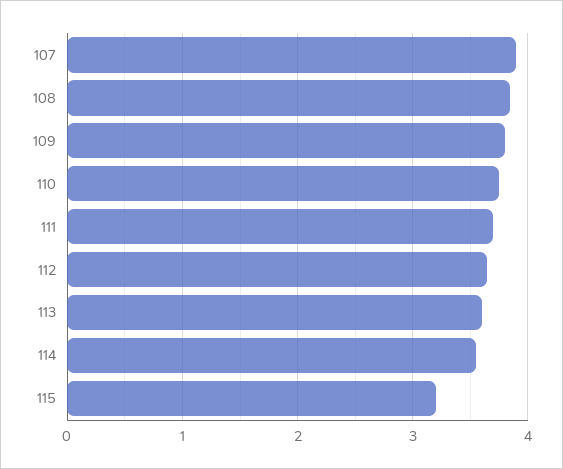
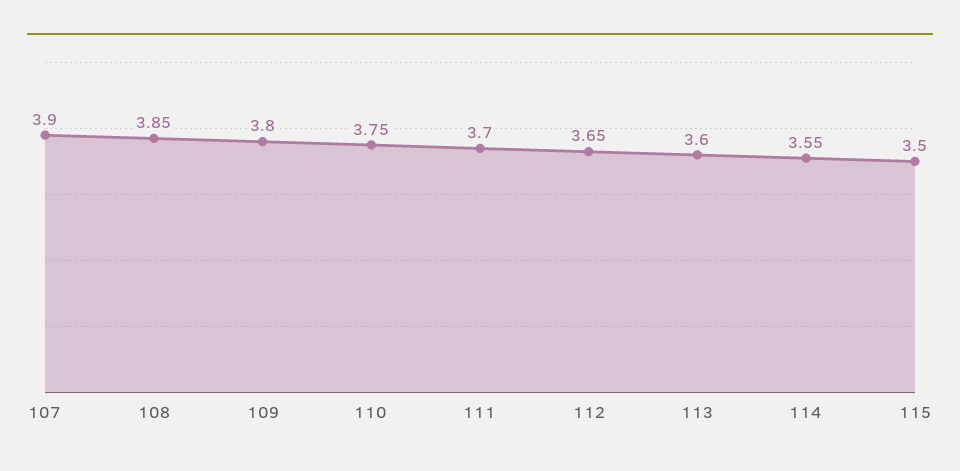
115: 3.2 -> 3.5

